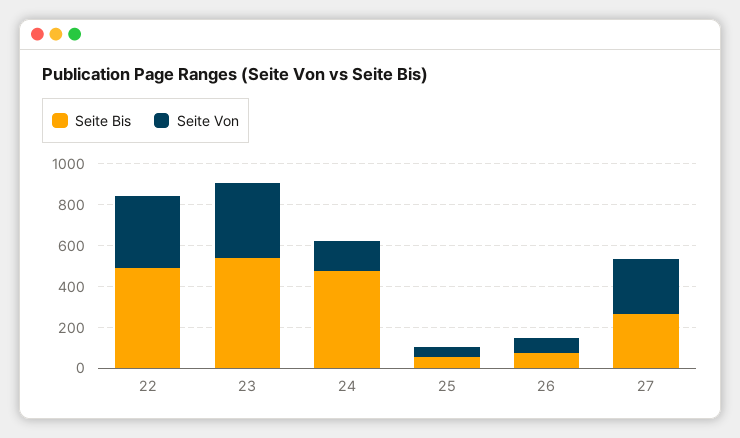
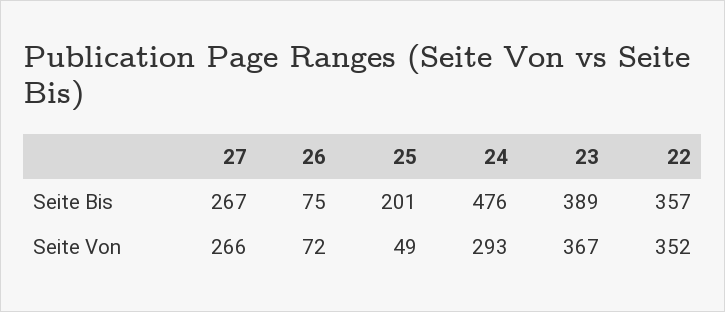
Seite Bis, 22: 500 -> 357
Seite Bis, 23: 550 -> 389
Seite Von, 24: 150 -> 293
Seite Bis, 25: 50 -> 201

